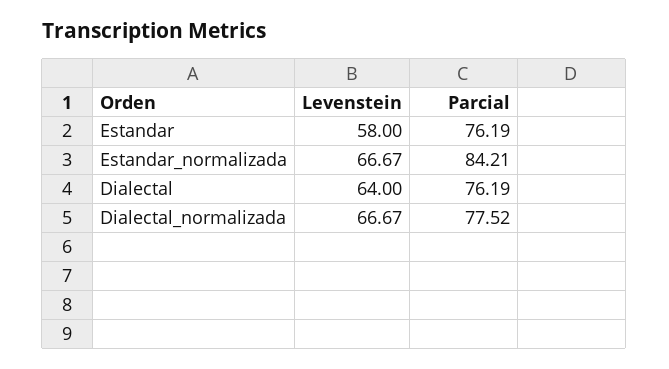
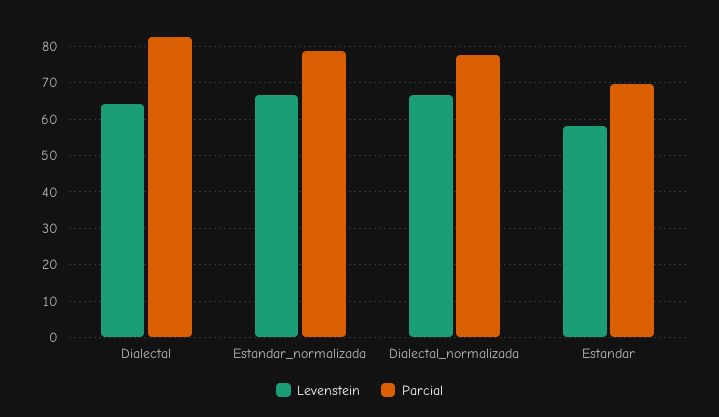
Parcial, Estandar: 76.19 -> 70
Parcial, Estandar_normalizada: 84.21 -> 78
Parcial, Dialectal: 76.19 -> 82

